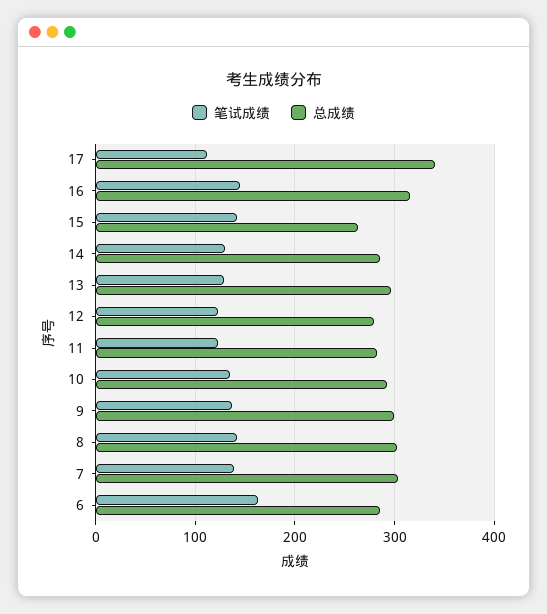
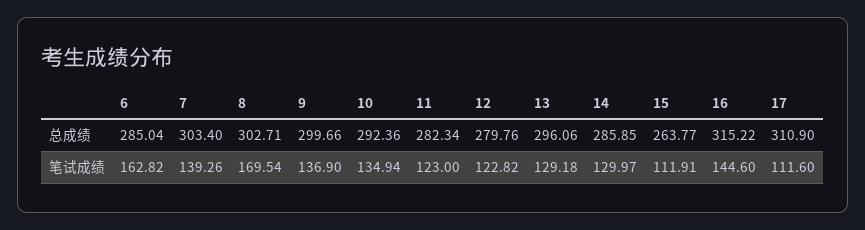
总成绩, 17: 340 -> 310.9
笔试成绩, 15: 140 -> 111.91
笔试成绩, 8: 140 -> 169.54

